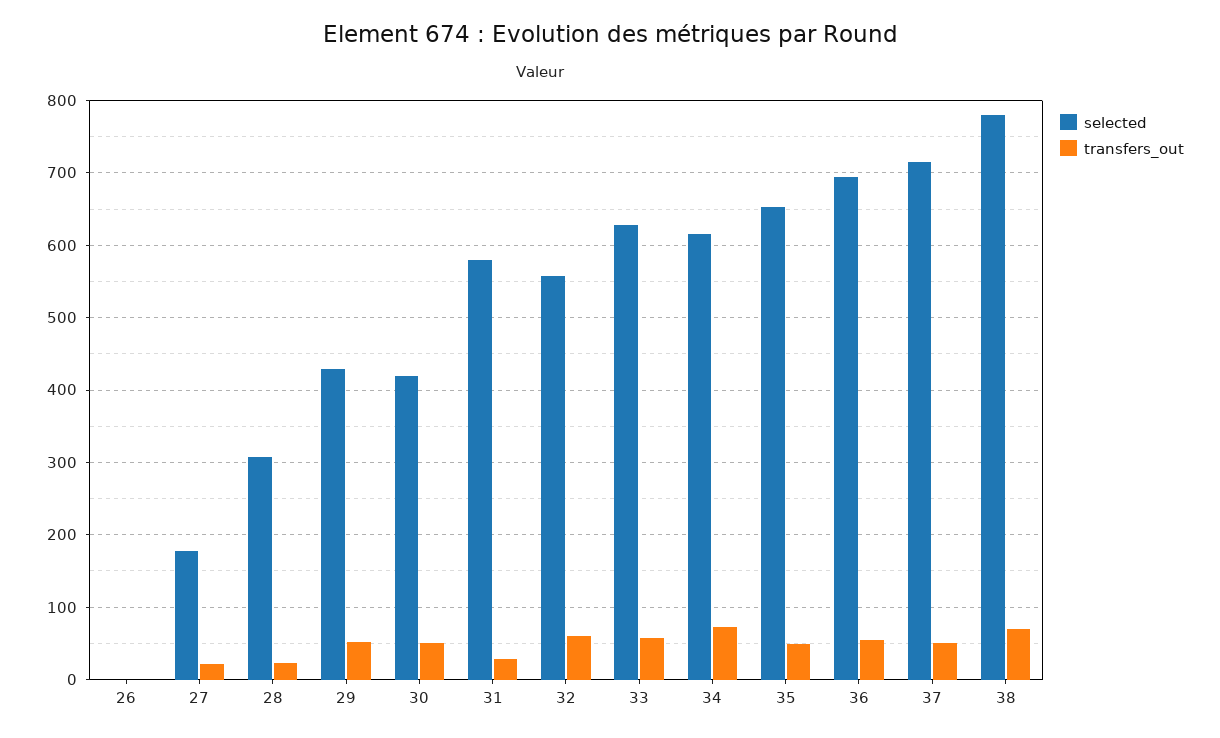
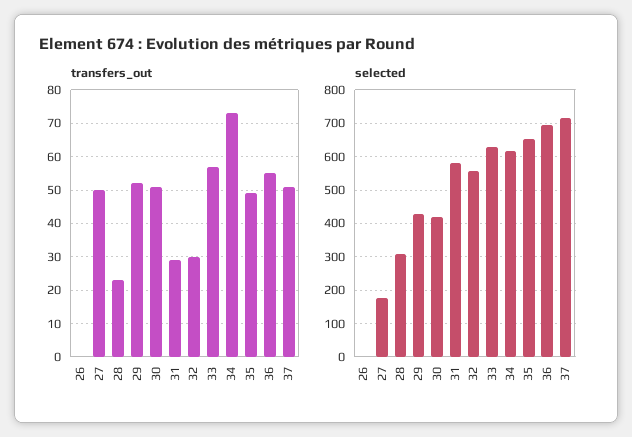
transfers_out, 27: 20 -> 50
transfers_out, 32: 60 -> 30
selected, 38: 780 -> none
transfers_out, 38: 70 -> none

